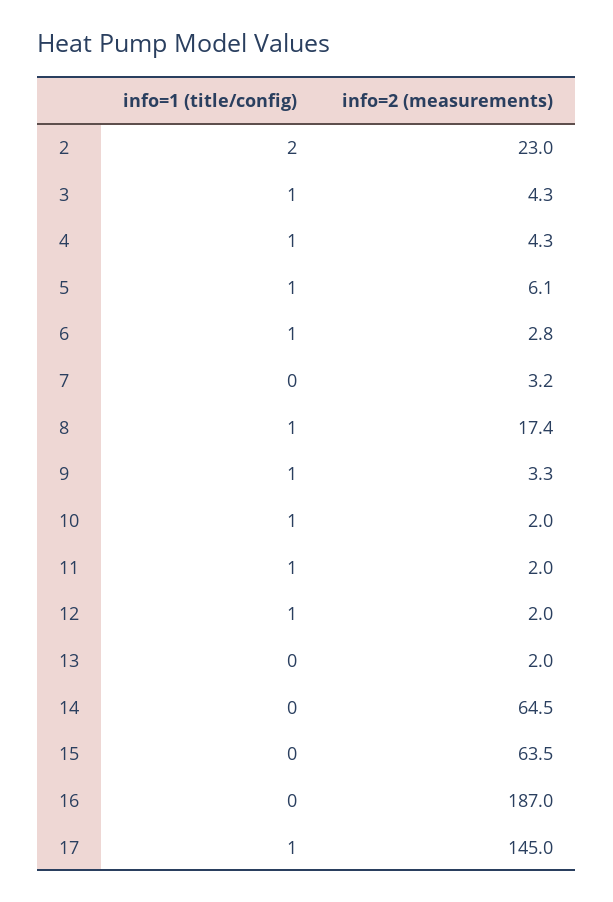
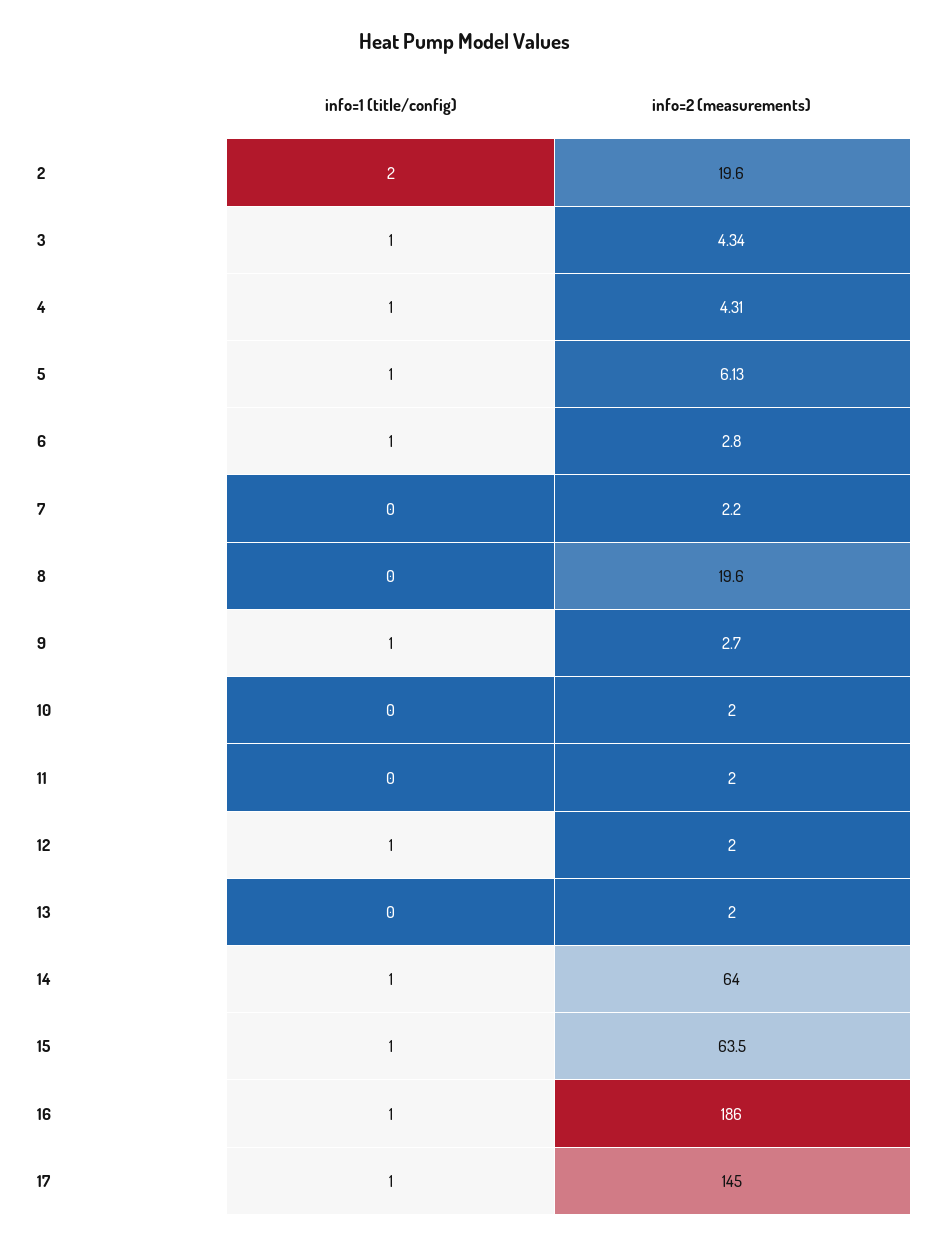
info=2 (measurements), 2: 23 -> 19.6
info=2 (measurements), 7: 3.2 -> 2.2
info=1 (title/config), 8: 1 -> 0
info=2 (measurements), 8: 17.4 -> 19.6
info=2 (measurements), 9: 3.3 -> 2.7
info=1 (title/config), 10: 1 -> 0
info=1 (title/config), 11: 1 -> 0
info=1 (title/config), 14: 0 -> 1
info=2 (measurements), 14: 64.5 -> 64
info=1 (title/config), 15: 0 -> 1
info=1 (title/config), 16: 0 -> 1
info=2 (measurements), 16: 187 -> 186

